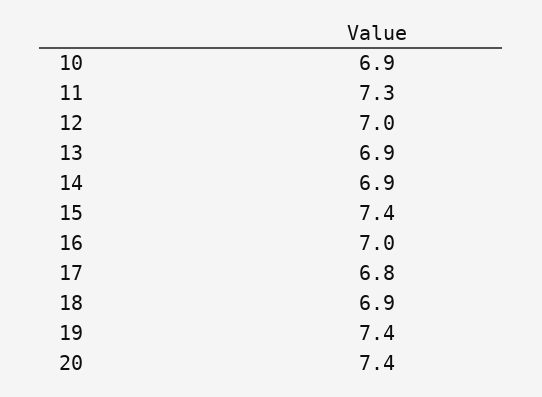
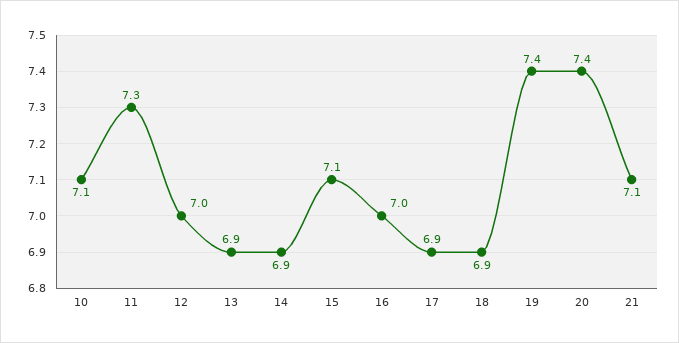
10: 6.9 -> 7.1
15: 7.4 -> 7.1
17: 6.8 -> 6.9
21: none -> 7.1

